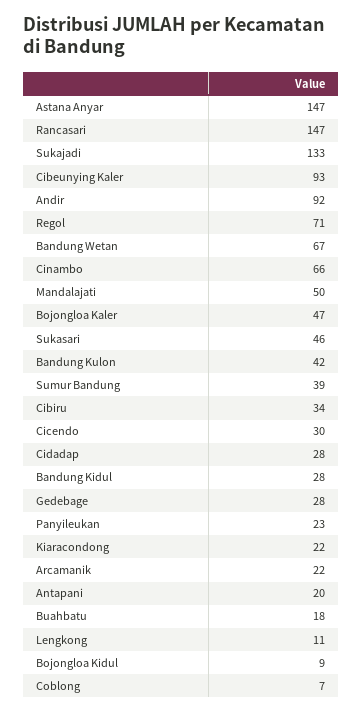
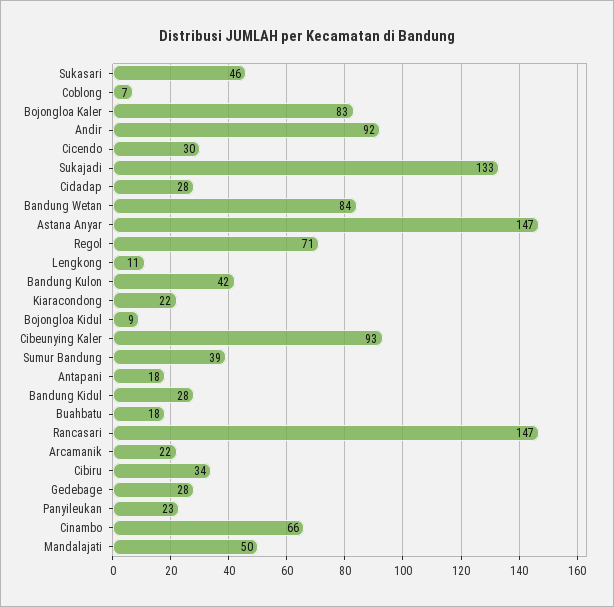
Bandung Wetan: 67 -> 84
Bojongloa Kaler: 47 -> 83
Antapani: 20 -> 18

